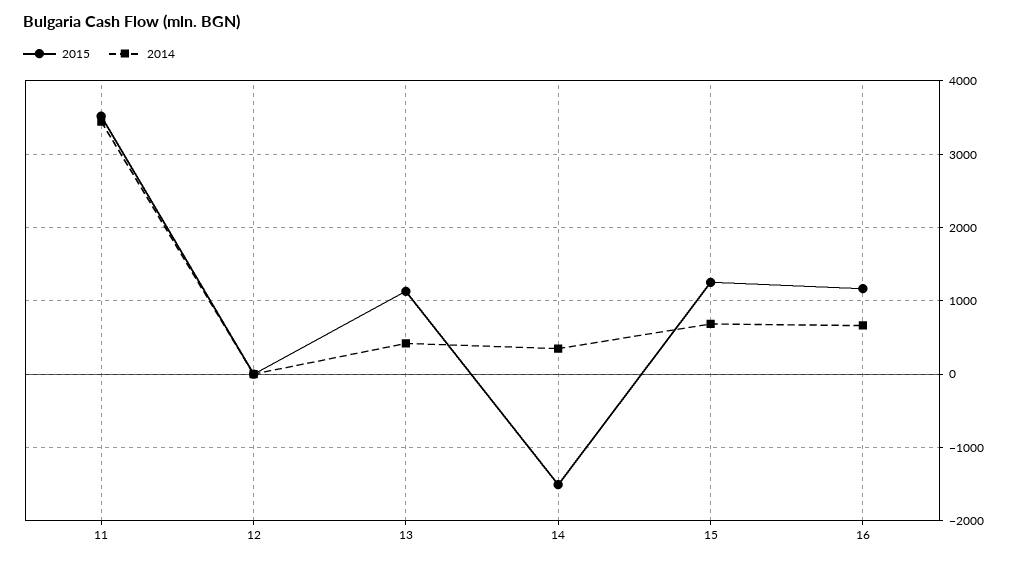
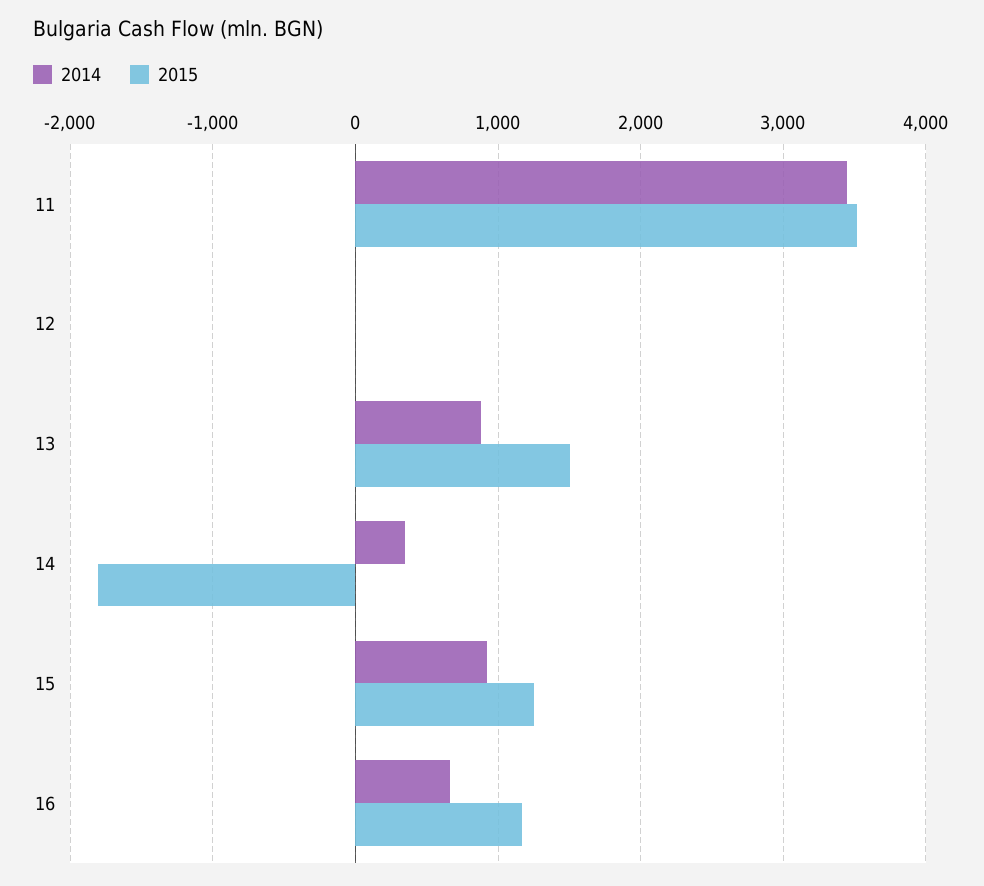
2015, 13: 1100 -> 1500
2014, 13: 400 -> 900
2015, 14: -1500 -> -1800
2014, 15: 700 -> 900

